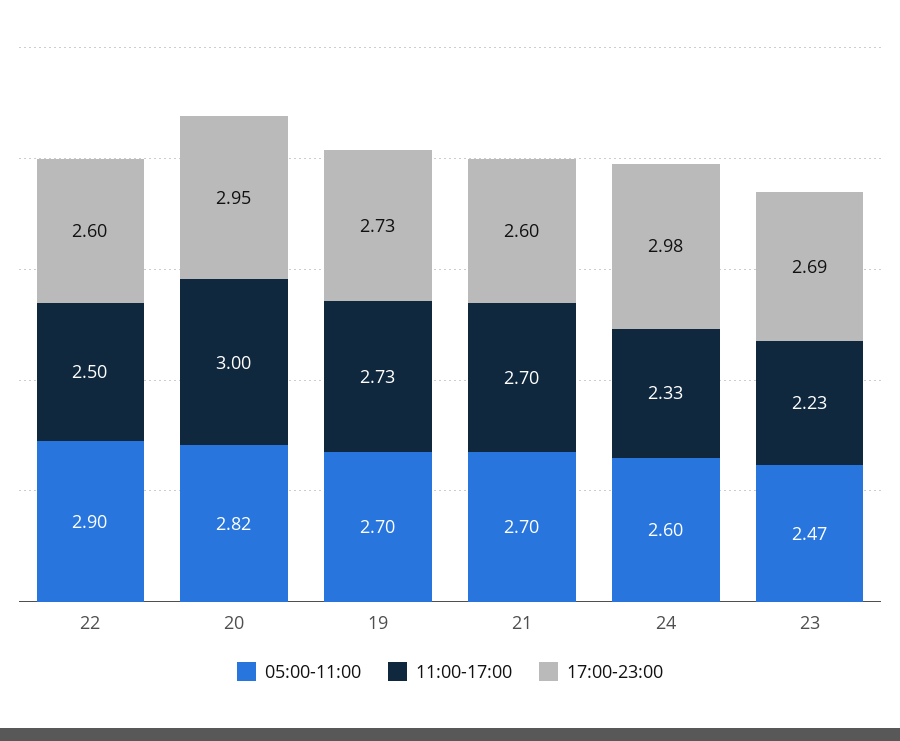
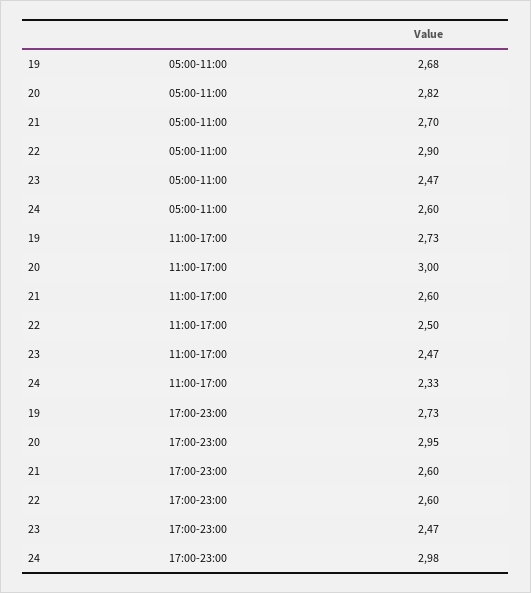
05:00-11:00, 19: 2.7 -> 2.68
11:00-17:00, 21: 2.7 -> 2.6
11:00-17:00, 23: 2.23 -> 2.47
17:00-23:00, 23: 2.69 -> 2.47

